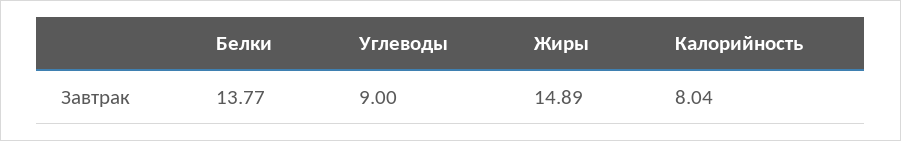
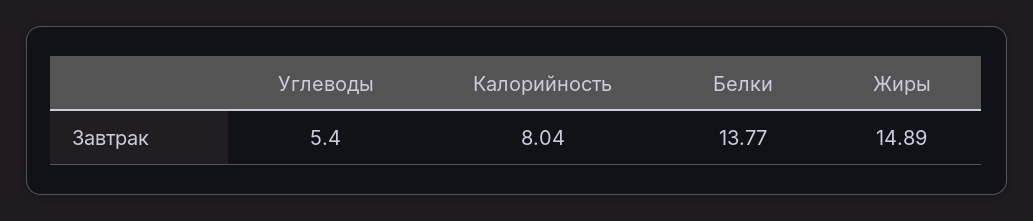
Углеводы: 9 -> 5.4

